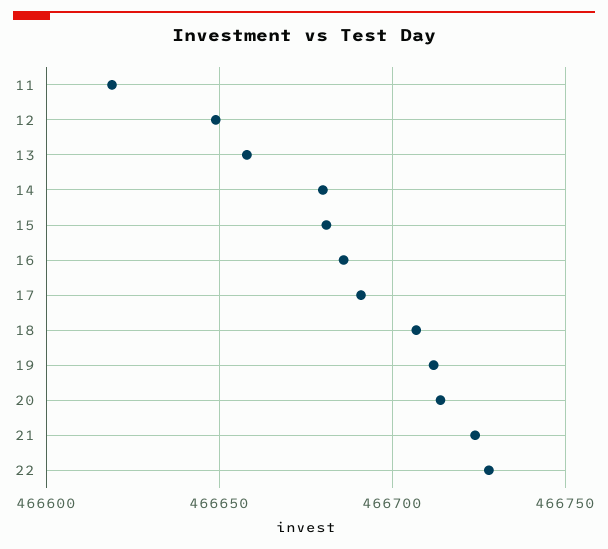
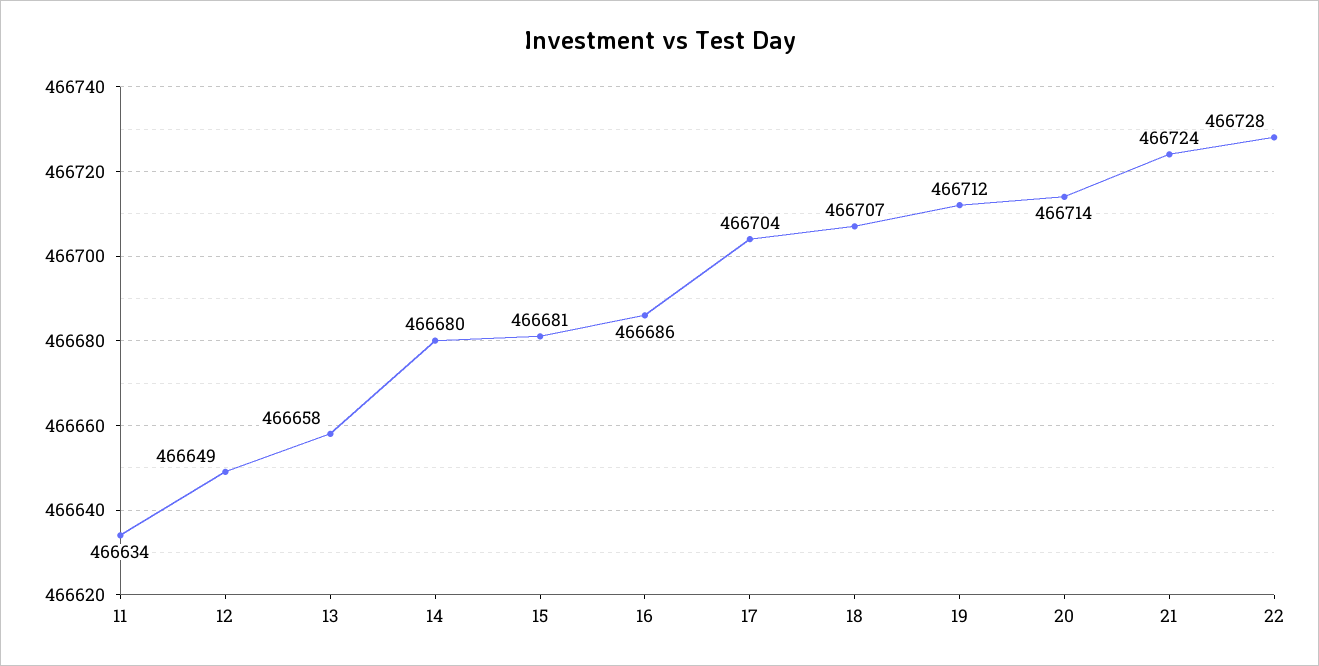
11: 466620 -> 466634
17: 466690 -> 466704

